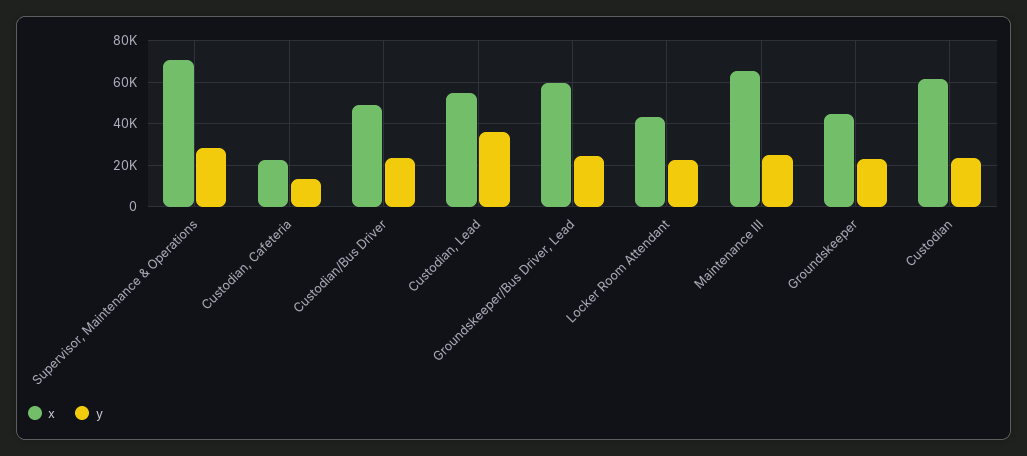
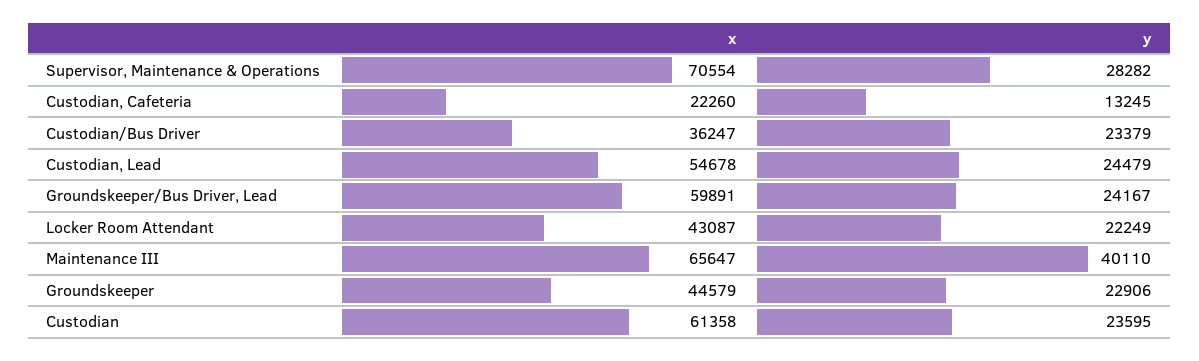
x, Custodian/Bus Driver: 50000 -> 36247
y, Custodian, Lead: 35000 -> 24479
y, Maintenance III: 25000 -> 40110

